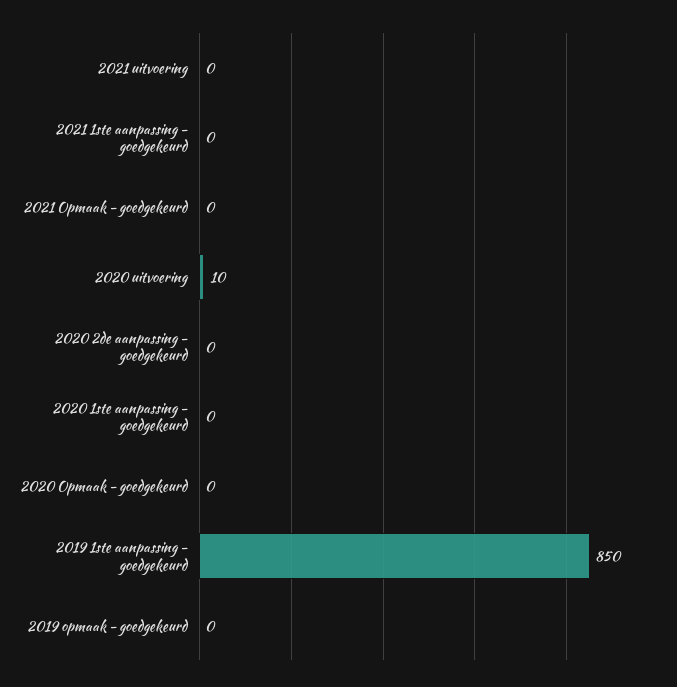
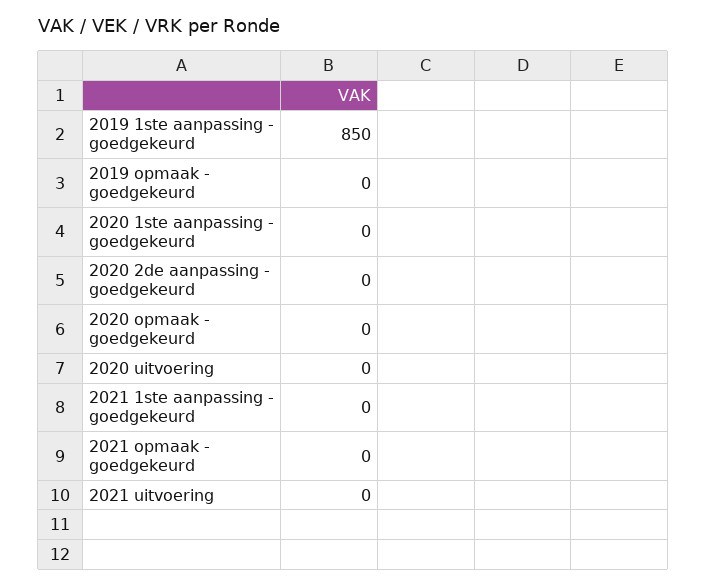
2020 uitvoering: 10 -> 0

